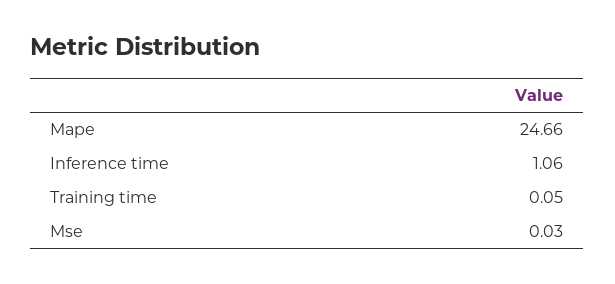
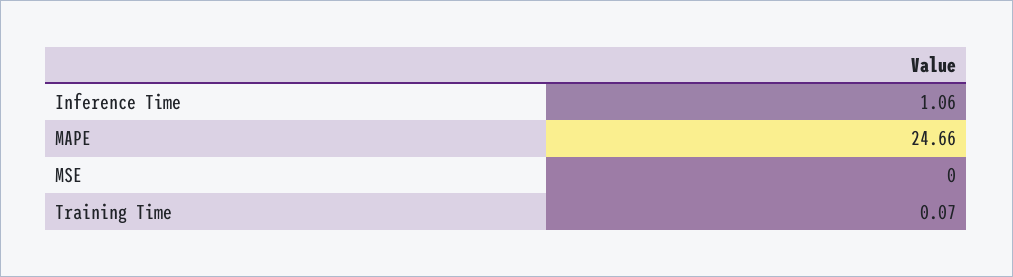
Training time: 0.05 -> 0.07
Mse: 0.03 -> 0

